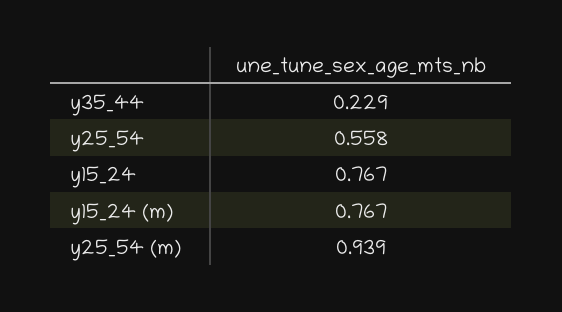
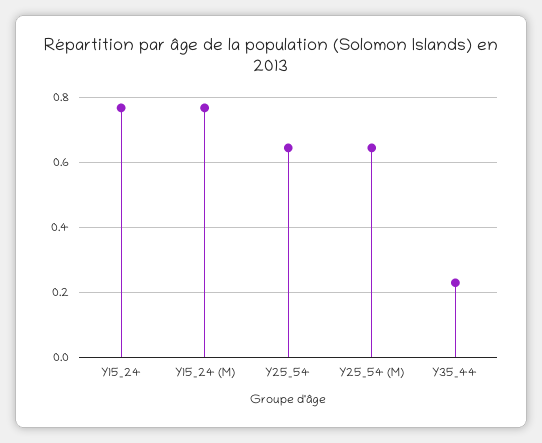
y25_54: 0.558 -> 0.64
y25_54 (m): 0.939 -> 0.64

